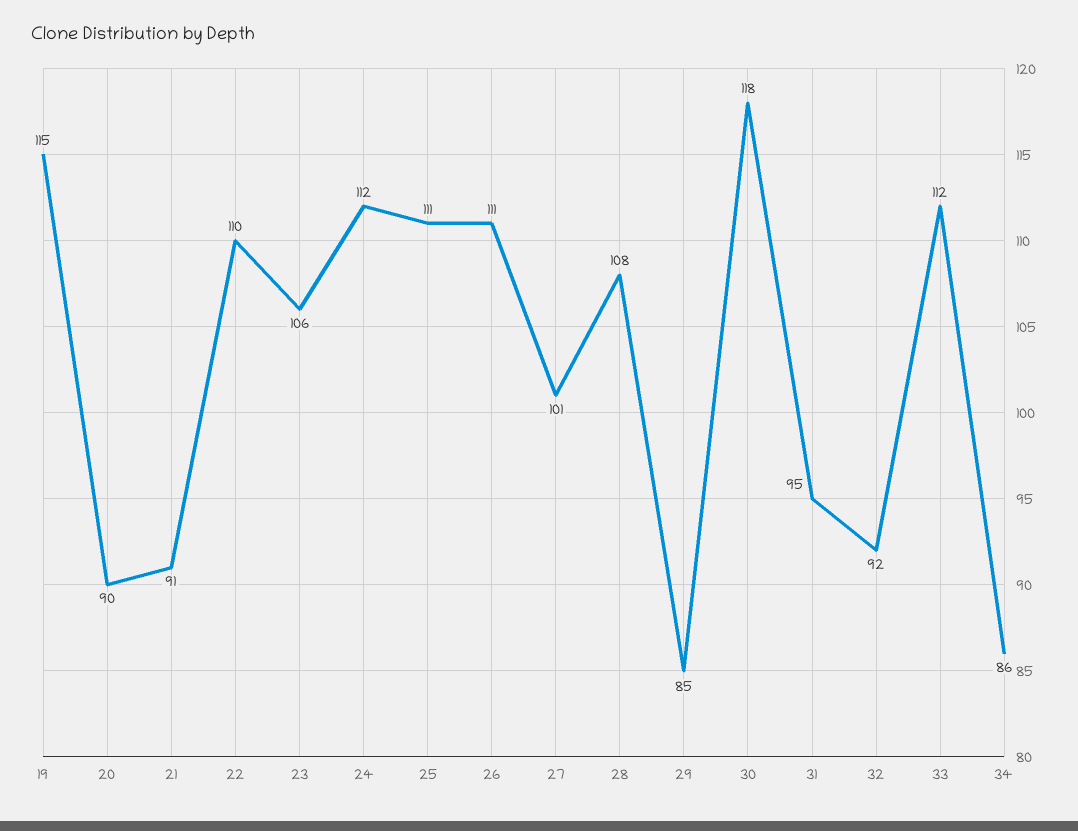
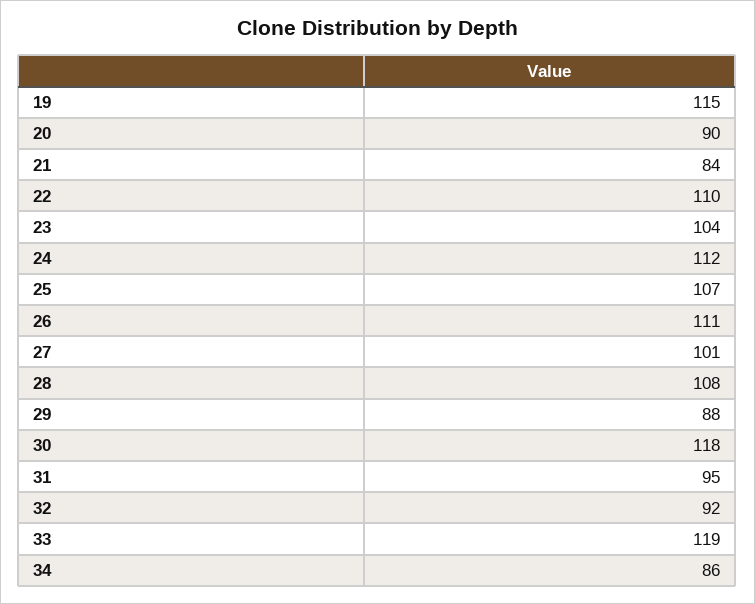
21: 91 -> 84
23: 106 -> 104
25: 111 -> 107
29: 85 -> 88
33: 112 -> 119

